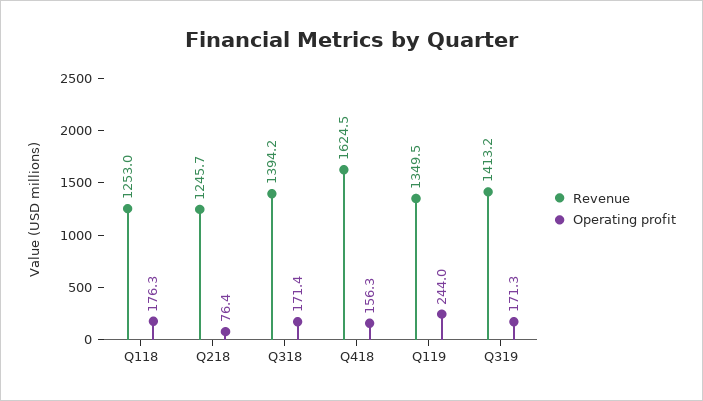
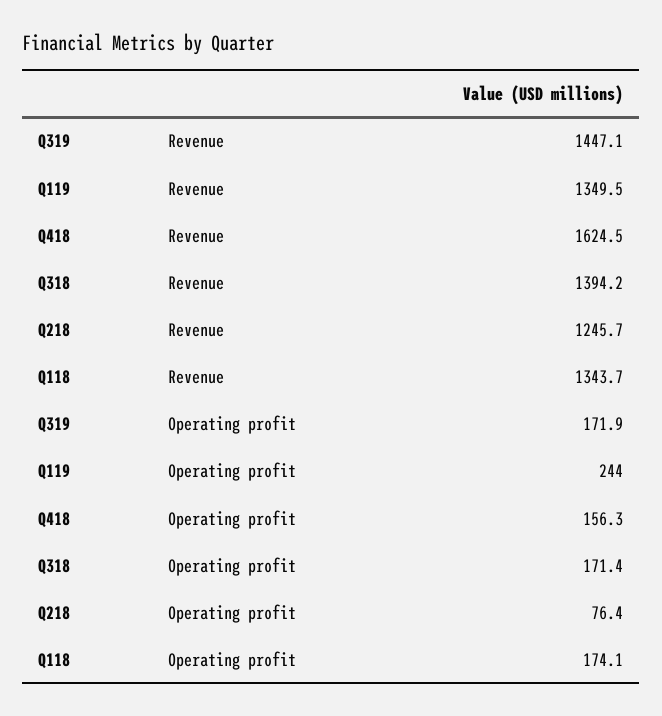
Revenue, Q118: 1253 -> 1343.7
Operating profit, Q118: 176.3 -> 174.1
Revenue, Q319: 1413.2 -> 1447.1
Operating profit, Q319: 171.3 -> 171.9

